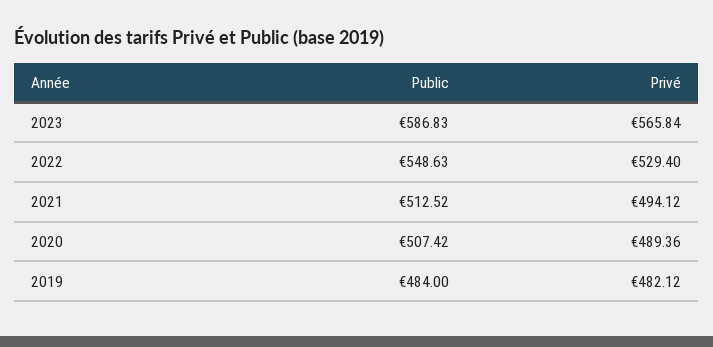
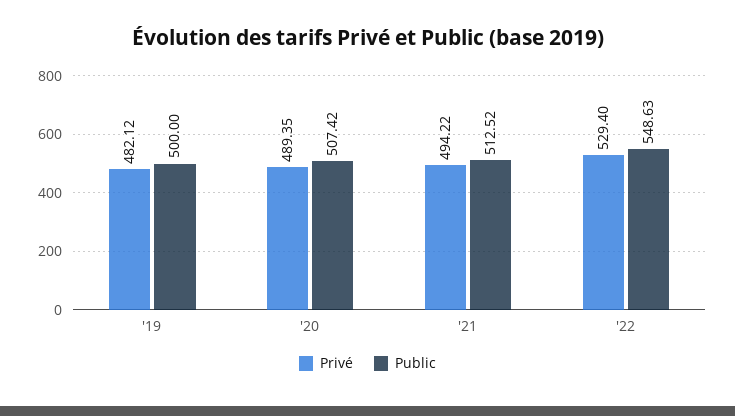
Public, 2023: 586.83 -> none
Privé, 2023: 565.84 -> none
Privé, 2021: 494.12 -> 494.22
Privé, 2020: 489.36 -> 489.35
Public, 2019: 484 -> 500

